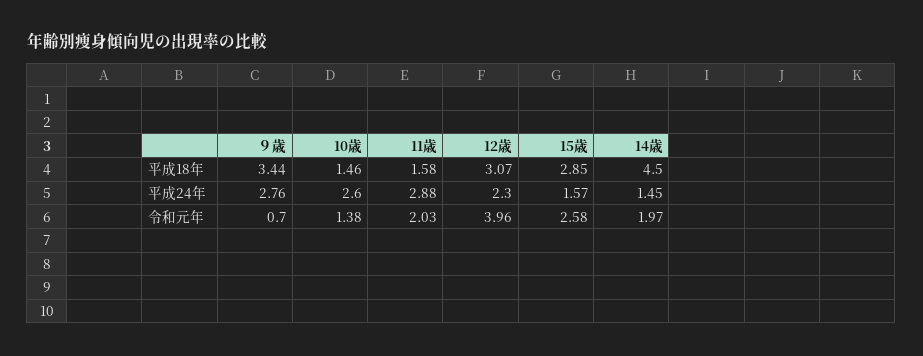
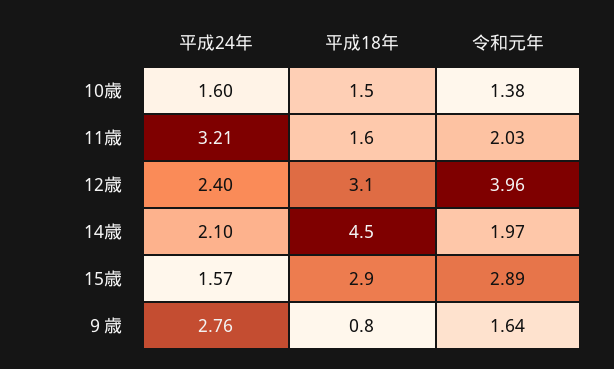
９歳, 平成18年: 3.44 -> 0.8
10歳, 平成24年: 2.6 -> 1.6
11歳, 平成24年: 2.88 -> 3.21
12歳, 平成24年: 2.3 -> 2.4
14歳, 平成24年: 1.45 -> 2.1
９歳, 令和元年: 0.7 -> 1.64
15歳, 令和元年: 2.58 -> 2.89

